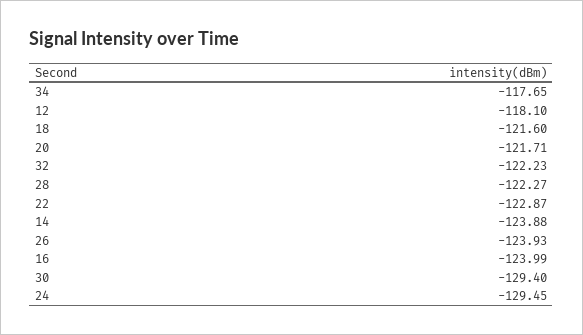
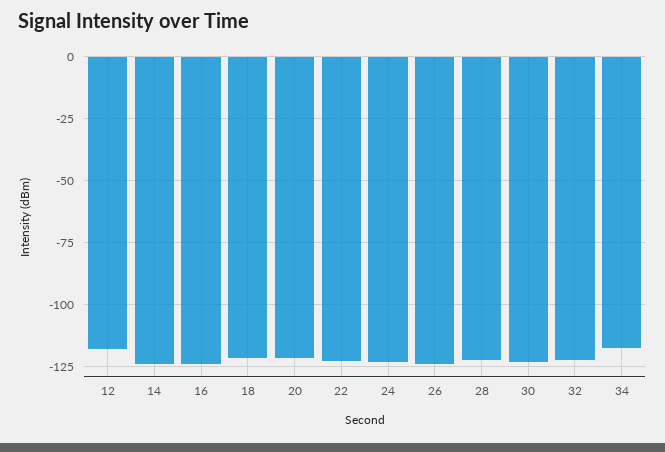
30: -129.4 -> -122.5
24: -129.45 -> -122.5

